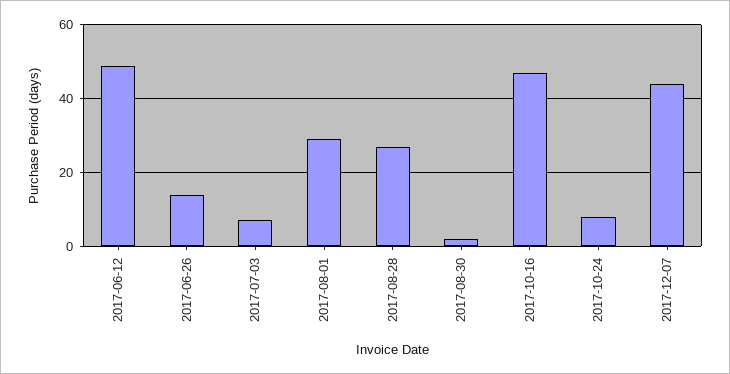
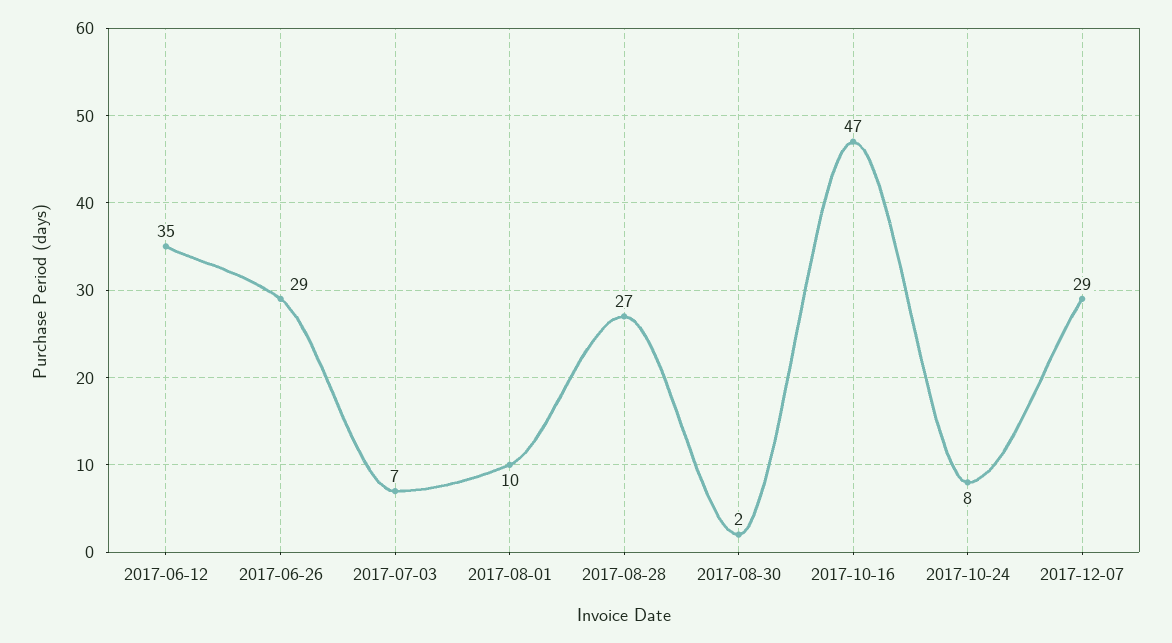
2017-06-12: 50 -> 35
2017-06-26: 15 -> 29
2017-08-01: 30 -> 10
2017-12-07: 45 -> 29

